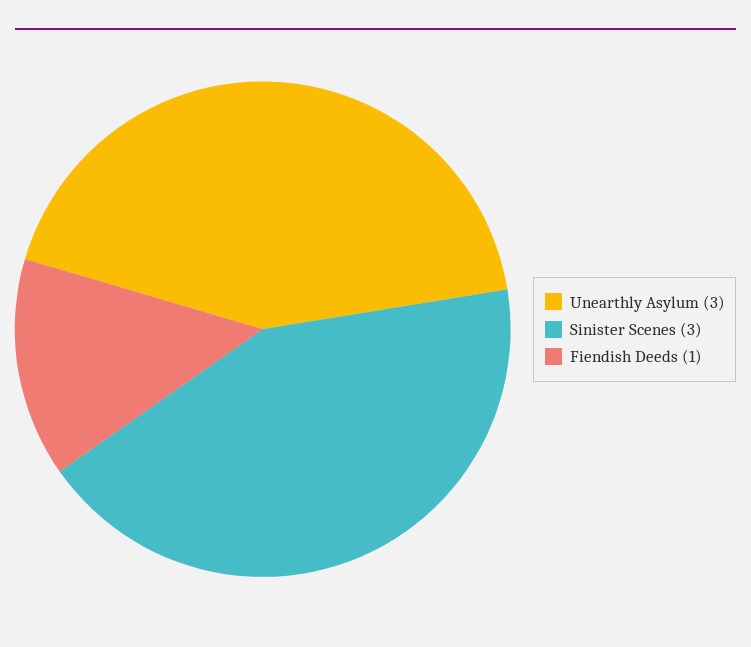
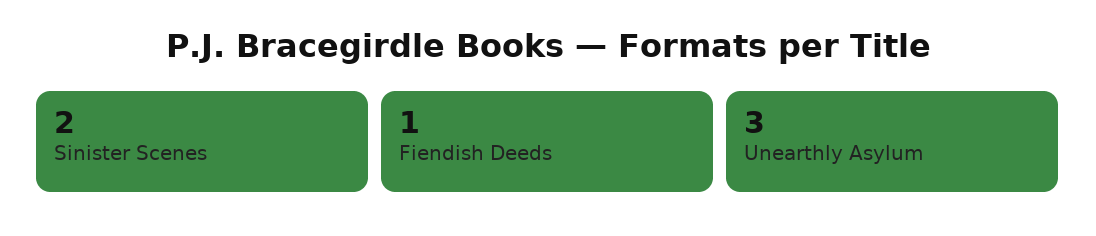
Sinister Scenes: 3 -> 2

